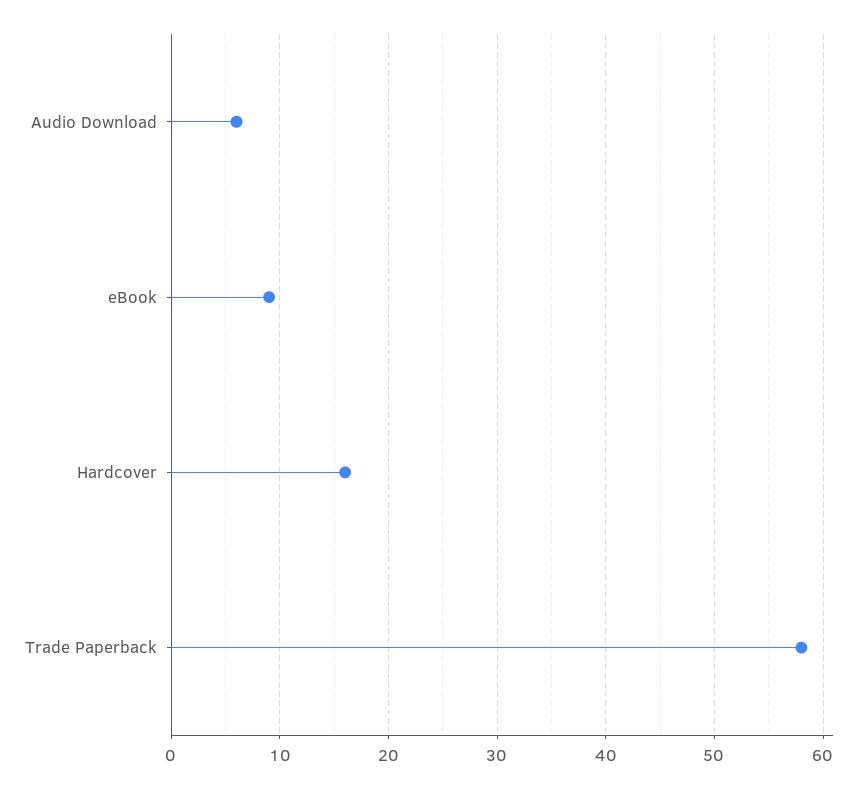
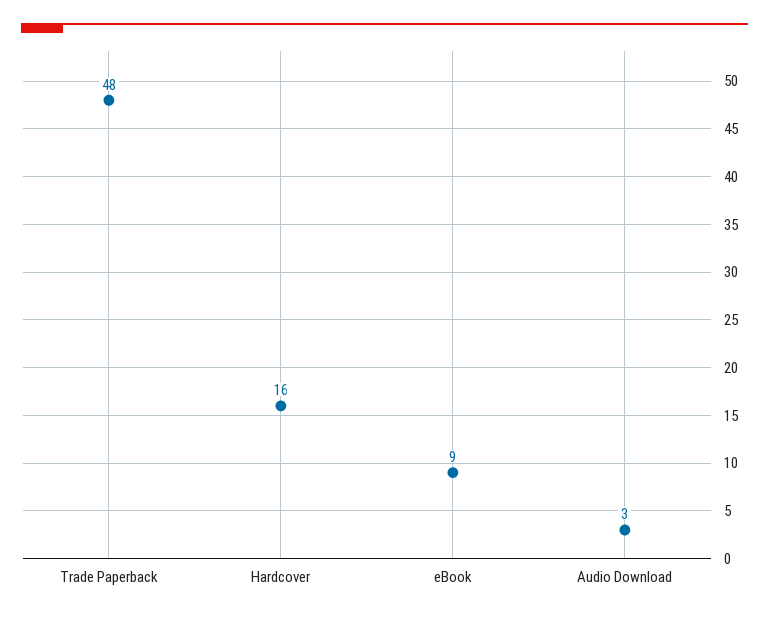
Audio Download: 6 -> 3
Trade Paperback: 58 -> 48

